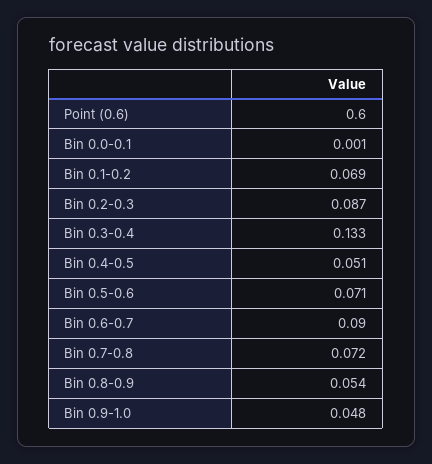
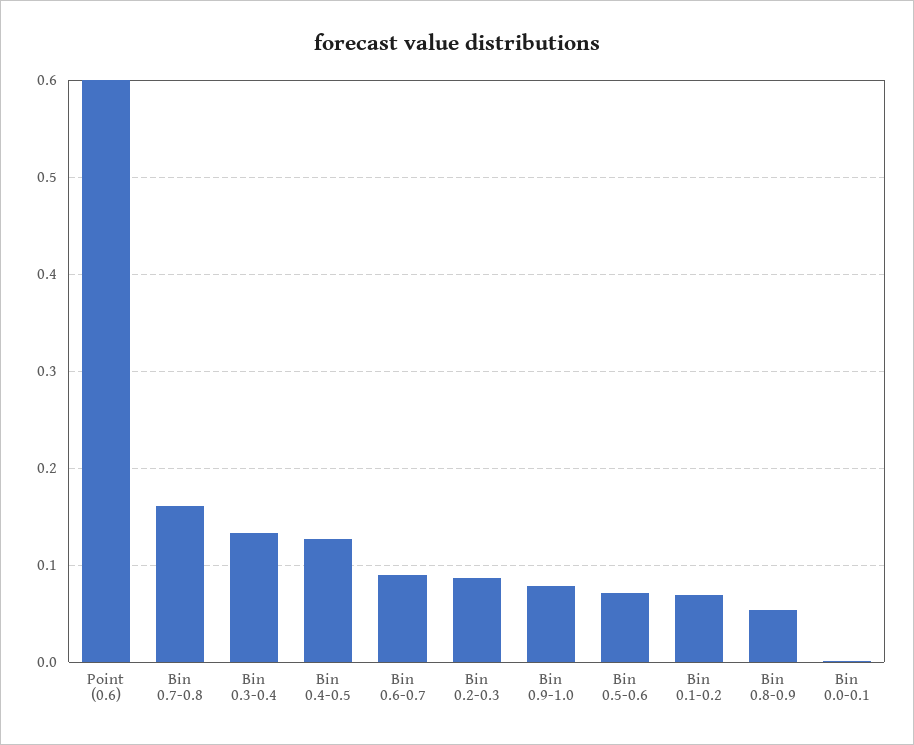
Bin 0.4-0.5: 0.051 -> 0.13
Bin 0.7-0.8: 0.072 -> 0.16
Bin 0.9-1.0: 0.048 -> 0.08

